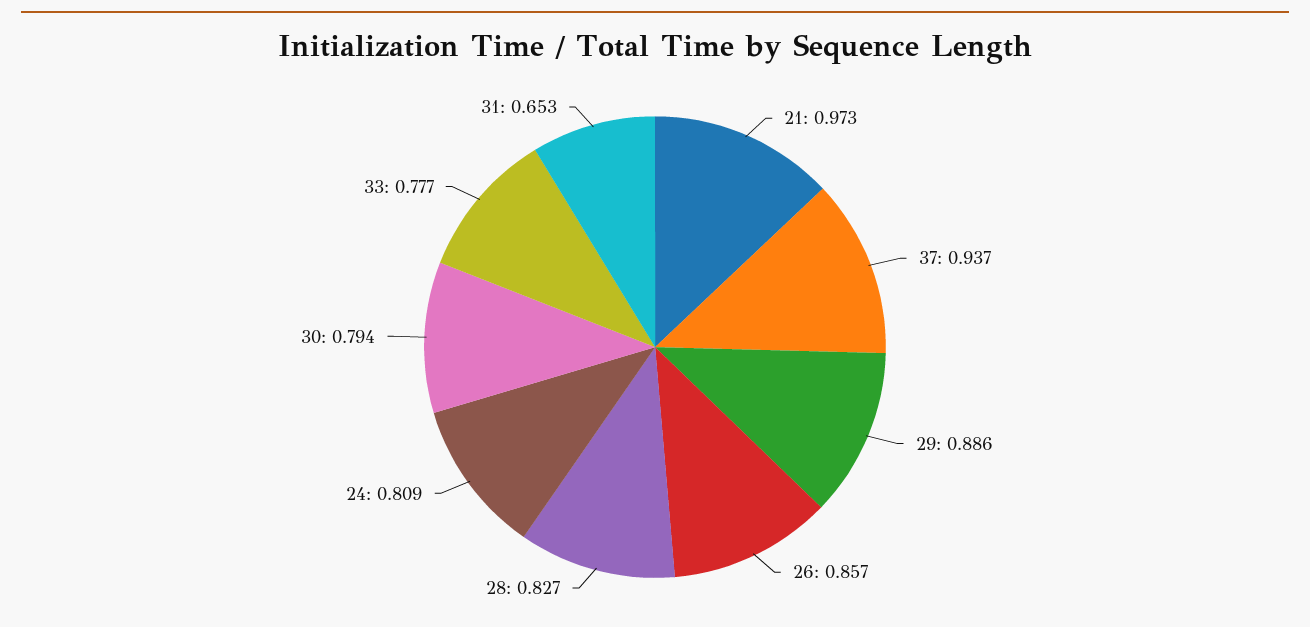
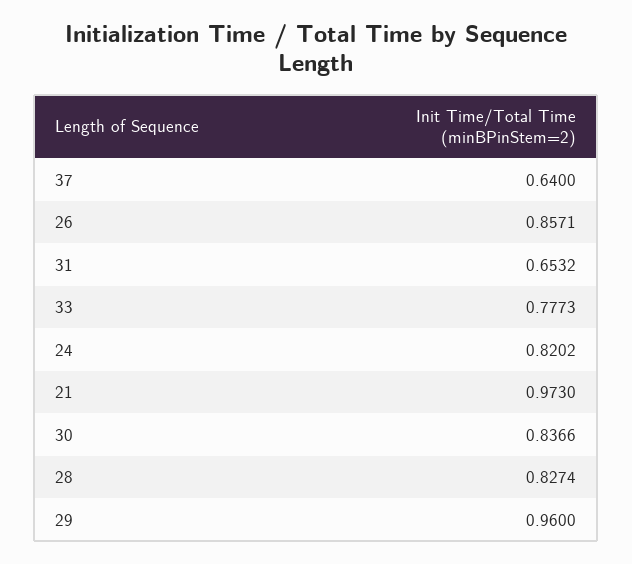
37: 0.937 -> 0.64
29: 0.886 -> 0.96
24: 0.809 -> 0.8202
30: 0.794 -> 0.8366

